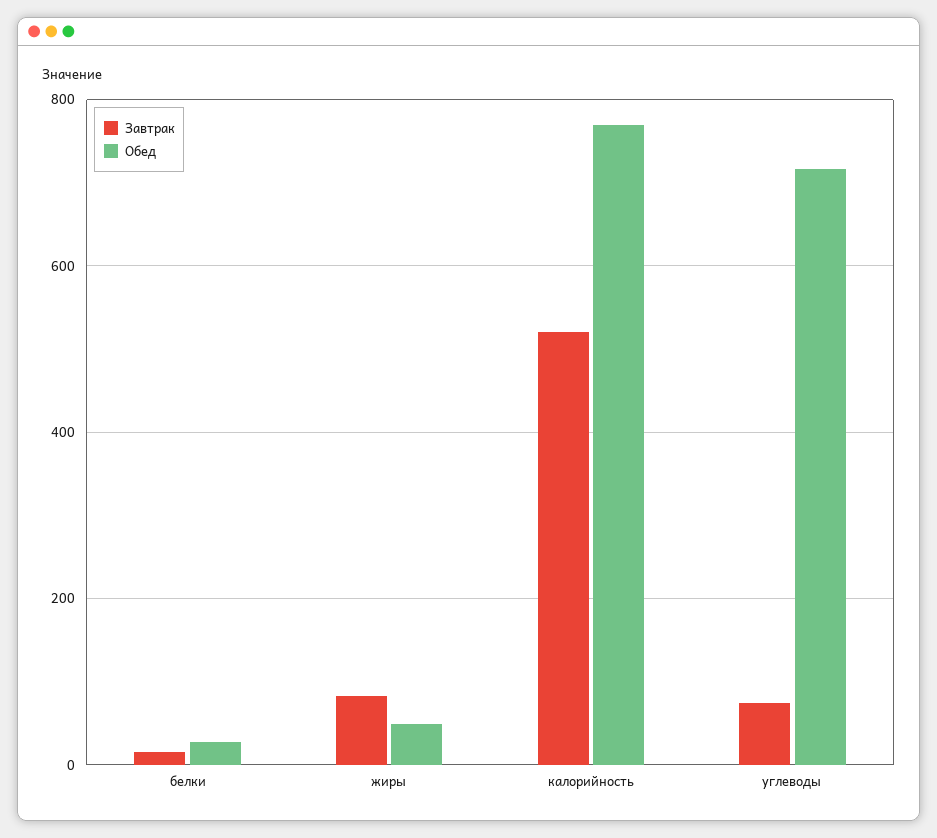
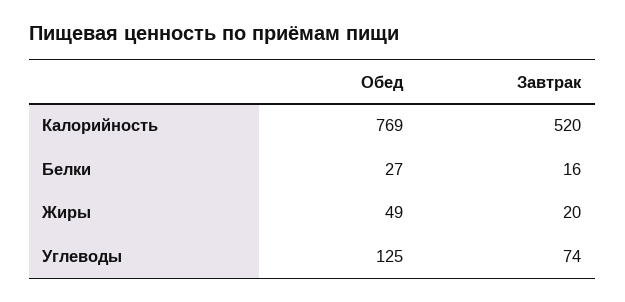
Завтрак, жиры: 80 -> 20
Обед, углеводы: 720 -> 125

